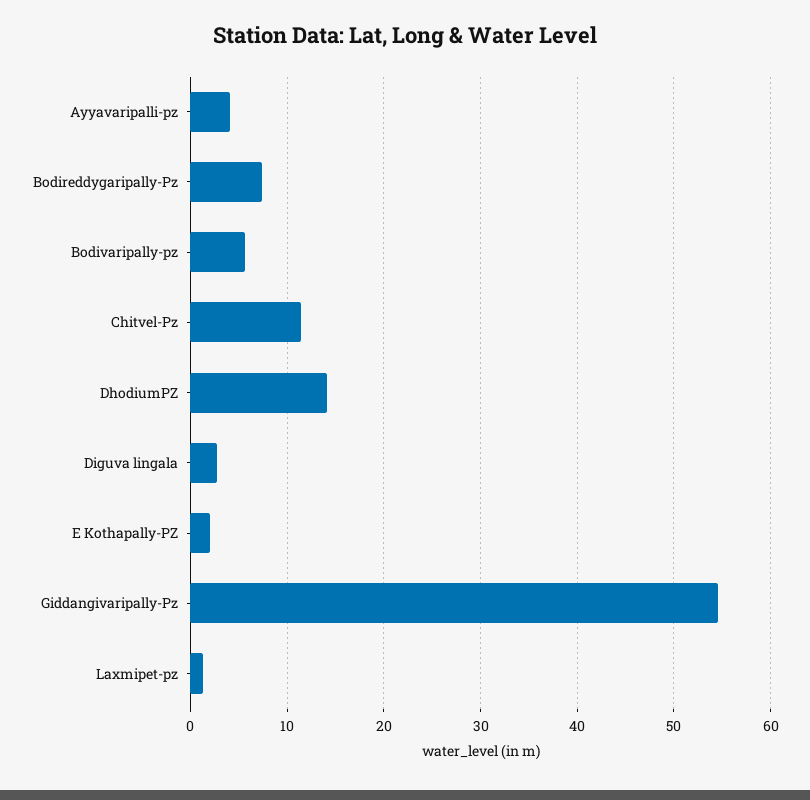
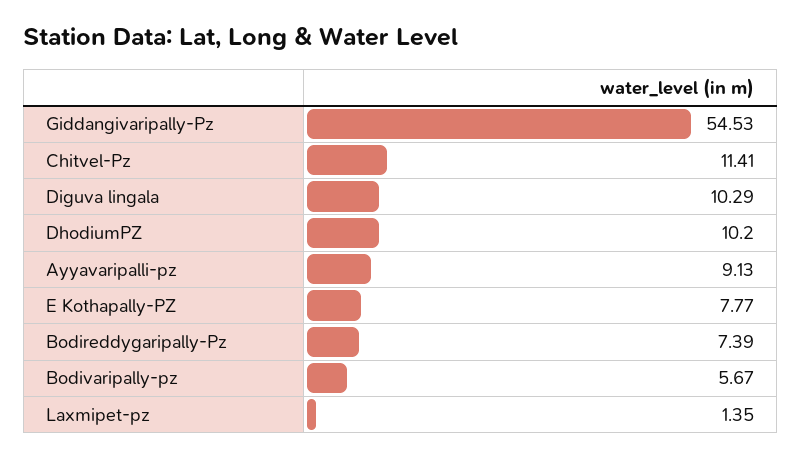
Ayyavaripalli-pz: 4 -> 9.13
DhodiumPZ: 14 -> 10.2
Diguva lingala: 3 -> 10.29
E Kothapally-PZ: 2 -> 7.77

